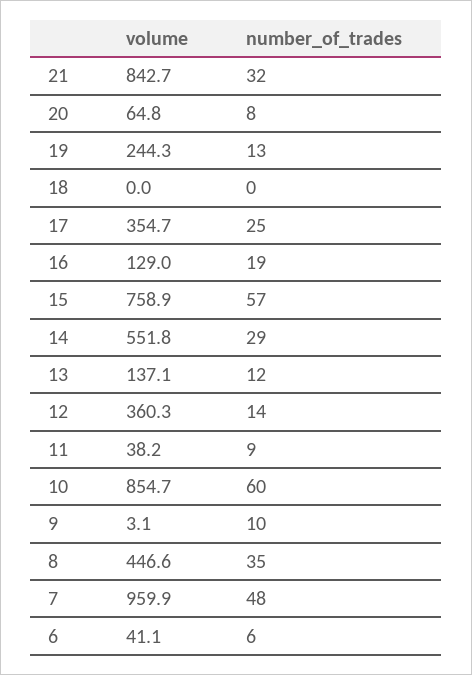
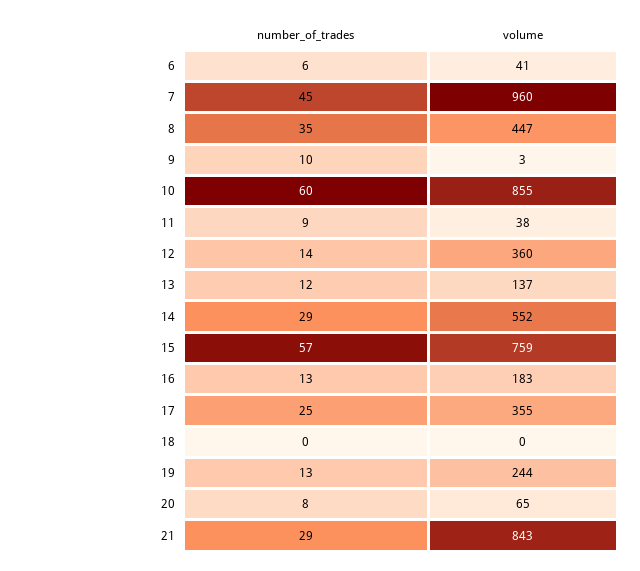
number_of_trades, 21: 32 -> 29
volume, 16: 129 -> 183
number_of_trades, 16: 19 -> 13
number_of_trades, 7: 48 -> 45

